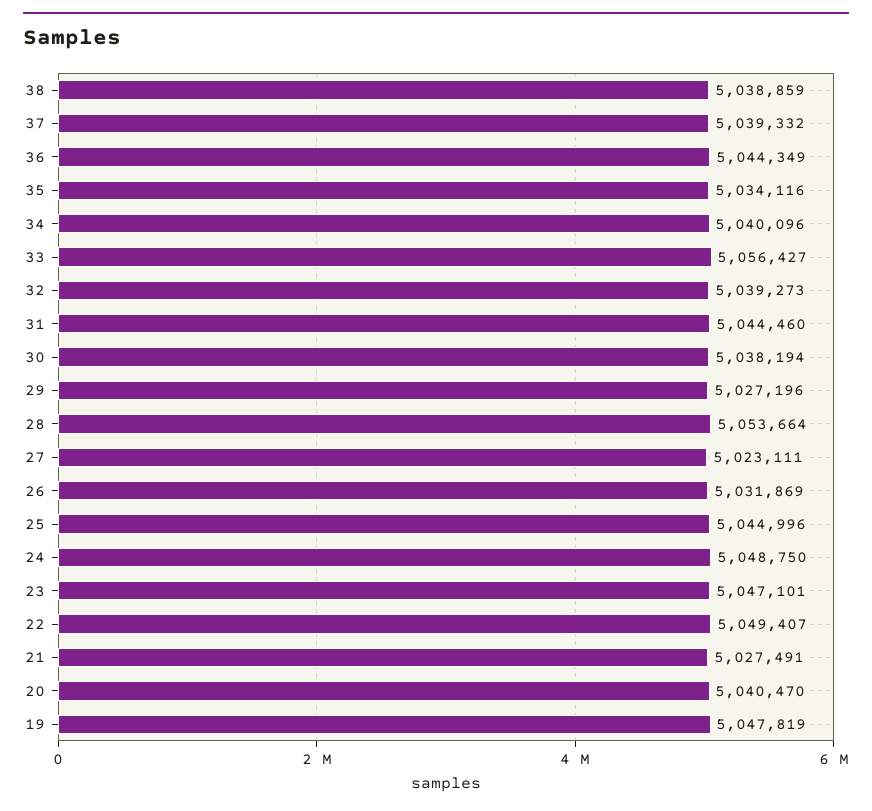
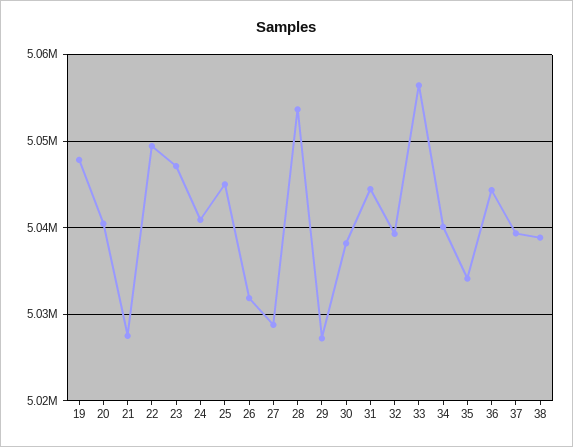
27: 5023111 -> 5029000
24: 5048750 -> 5041000

